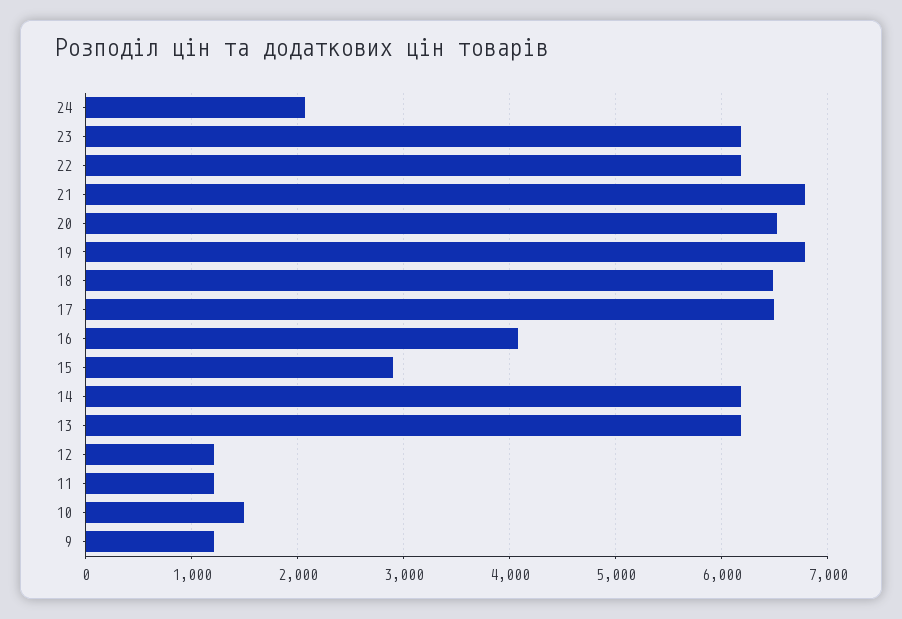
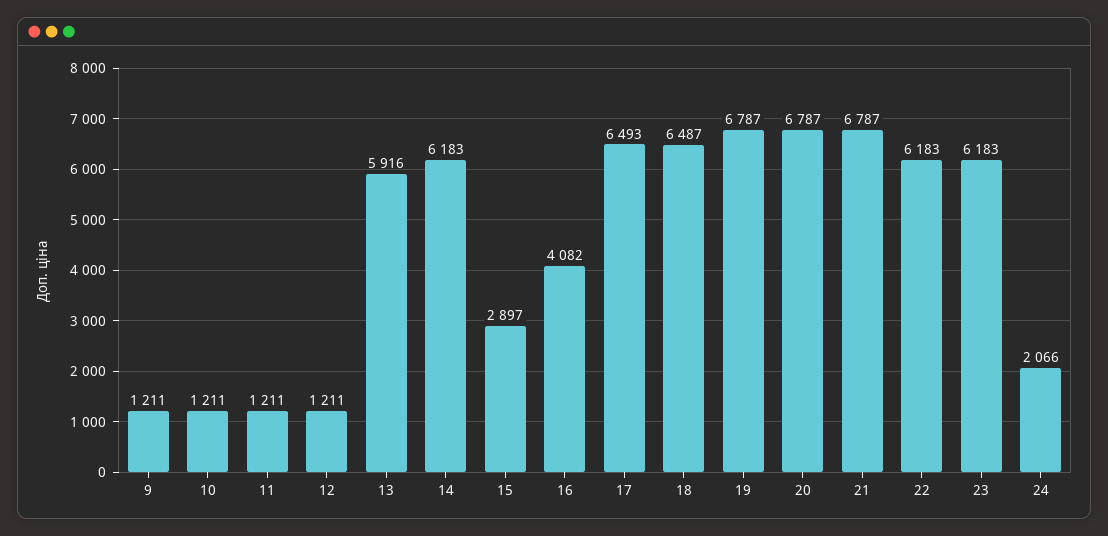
20: 6500 -> 6787
13: 6200 -> 5916
10: 1500 -> 1211

